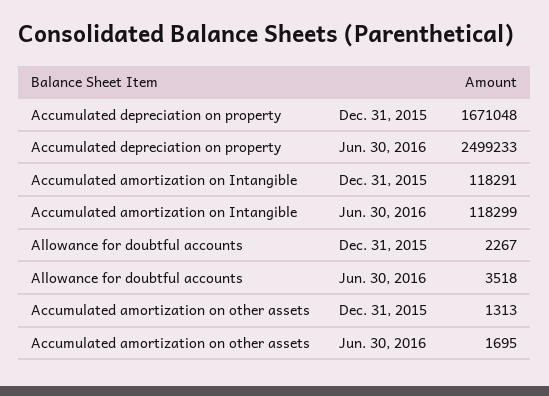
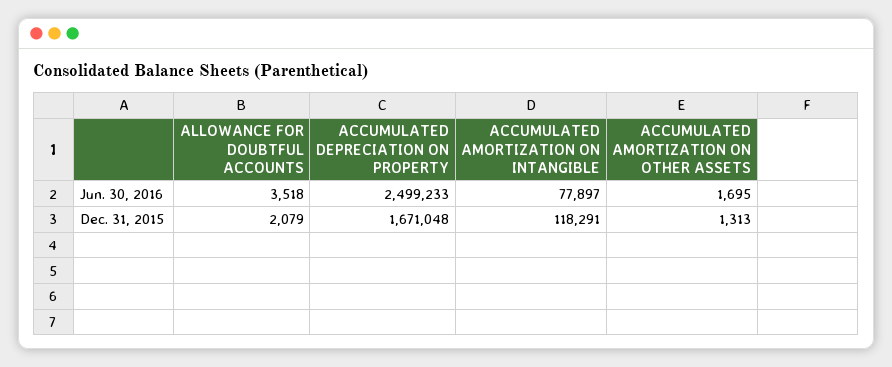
Accumulated amortization on Intangible, Jun. 30, 2016: 118299 -> 77897
Allowance for doubtful accounts, Dec. 31, 2015: 2267 -> 2079

